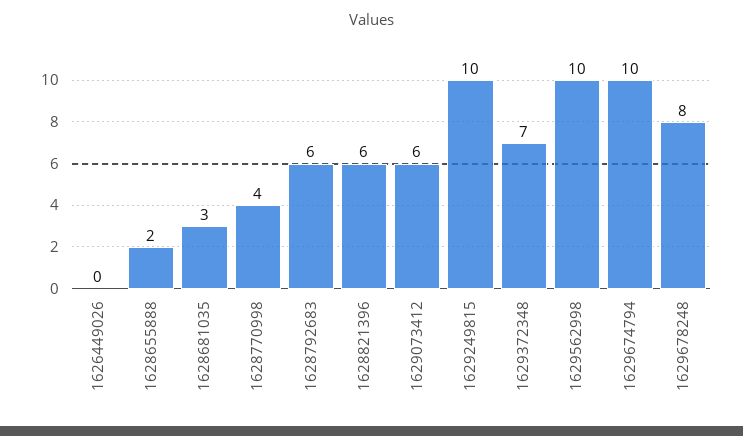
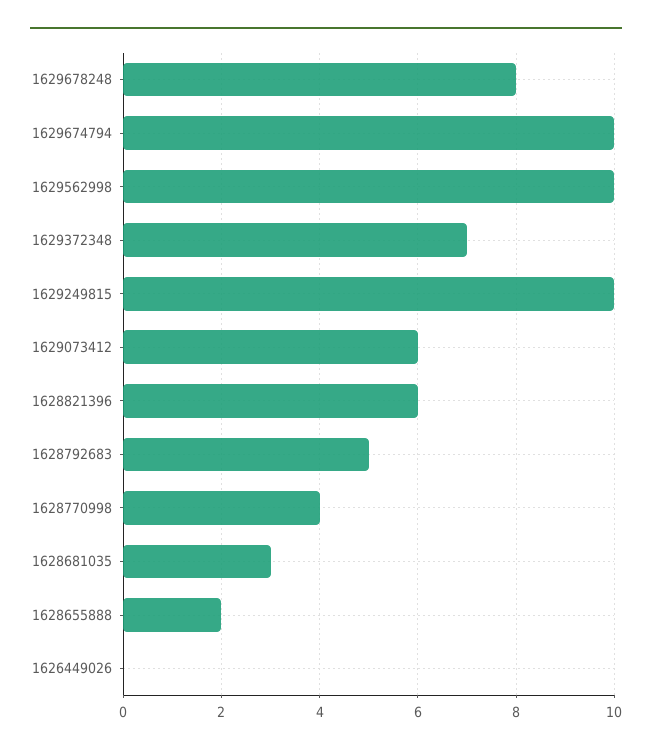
1628792683: 6 -> 5

